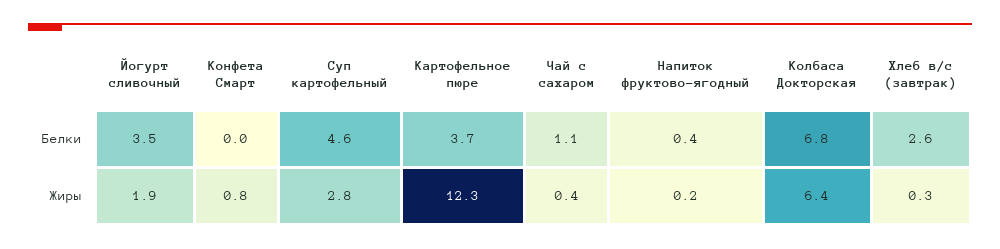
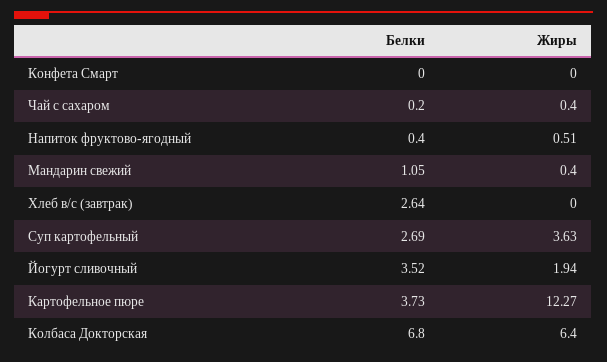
Суп картофельный, Белки: 4.6 -> 2.69
Чай с сахаром, Белки: 1.1 -> 0.2
Конфета Смарт, Жиры: 0.8 -> 0
Суп картофельный, Жиры: 2.8 -> 3.63
Напиток фруктово-ягодный, Жиры: 0.2 -> 0.51
Хлеб в/с (завтрак), Жиры: 0.3 -> 0
Мандарин свежий, Белки: none -> 1.05
Мандарин свежий, Жиры: none -> 0.4

